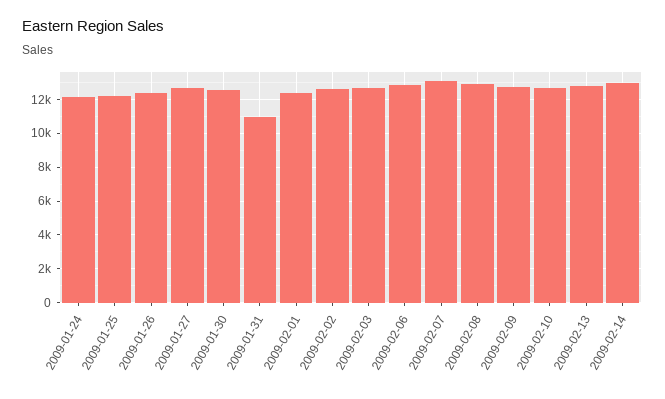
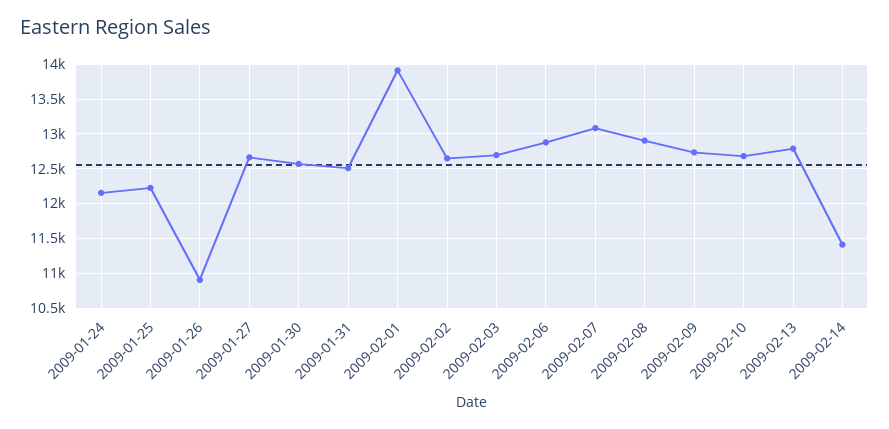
2009-01-26: 12500 -> 10900
2009-01-31: 11000 -> 12500
2009-02-01: 12500 -> 13900
2009-02-14: 13000 -> 11400

